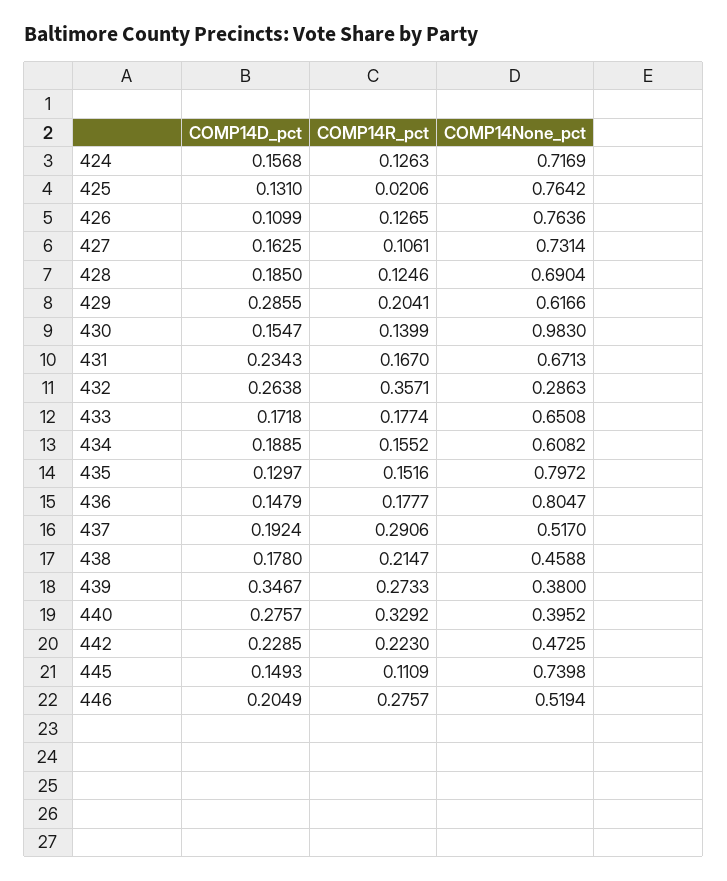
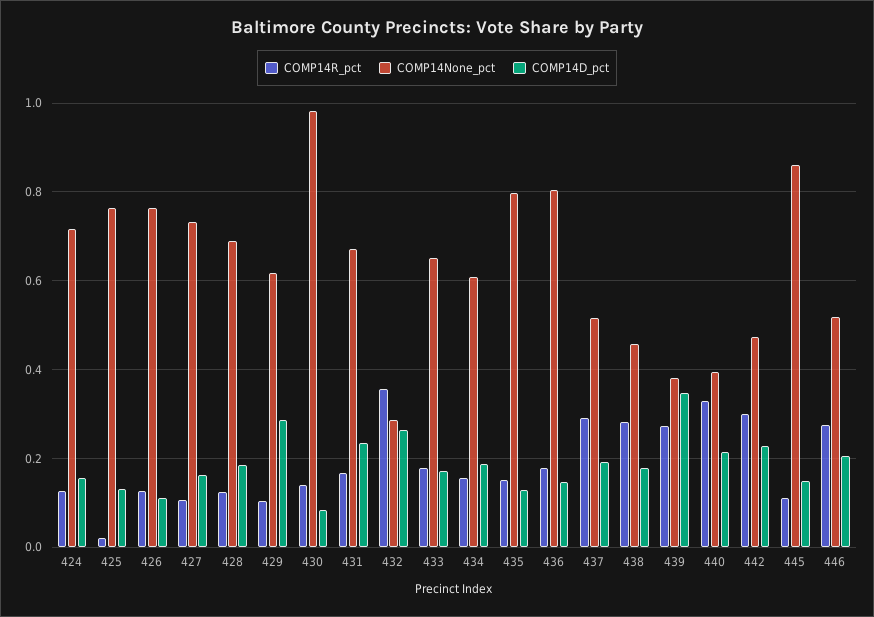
COMP14R_pct, 429: 0.2041 -> 0.1
COMP14D_pct, 430: 0.1547 -> 0.08
COMP14R_pct, 438: 0.2147 -> 0.28
COMP14D_pct, 440: 0.2757 -> 0.22
COMP14R_pct, 442: 0.223 -> 0.3
COMP14None_pct, 445: 0.7398 -> 0.86

